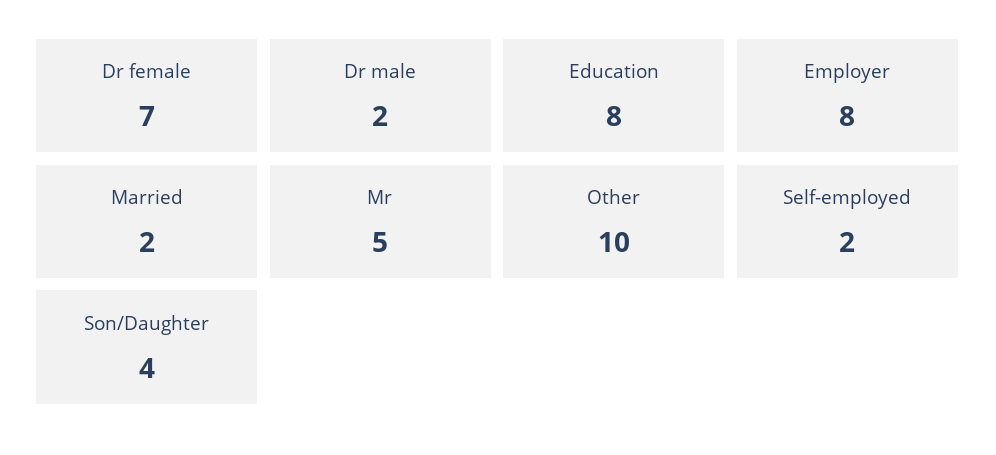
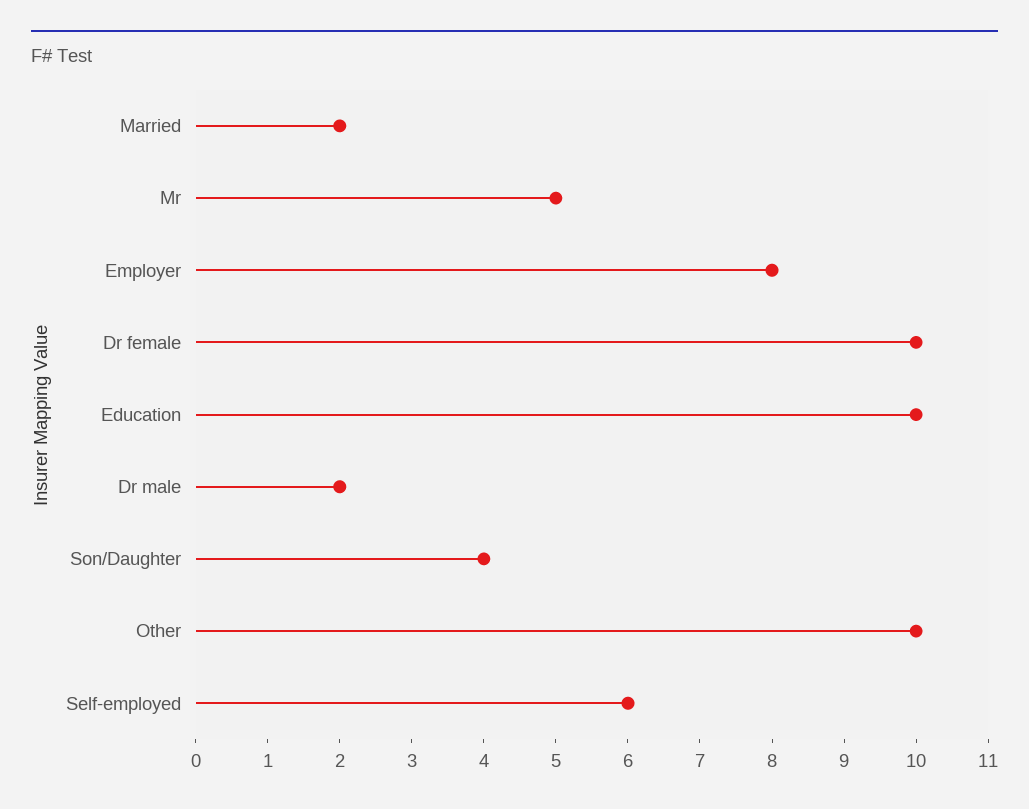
Dr female: 7 -> 10
Education: 8 -> 10
Self-employed: 2 -> 6

